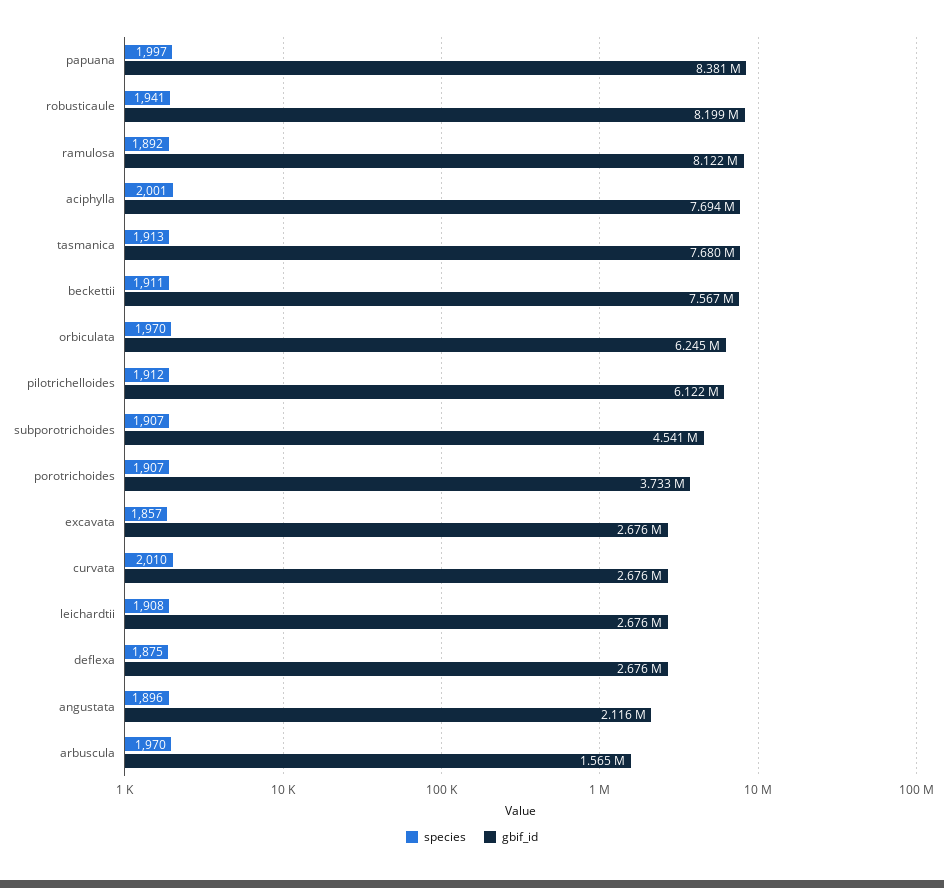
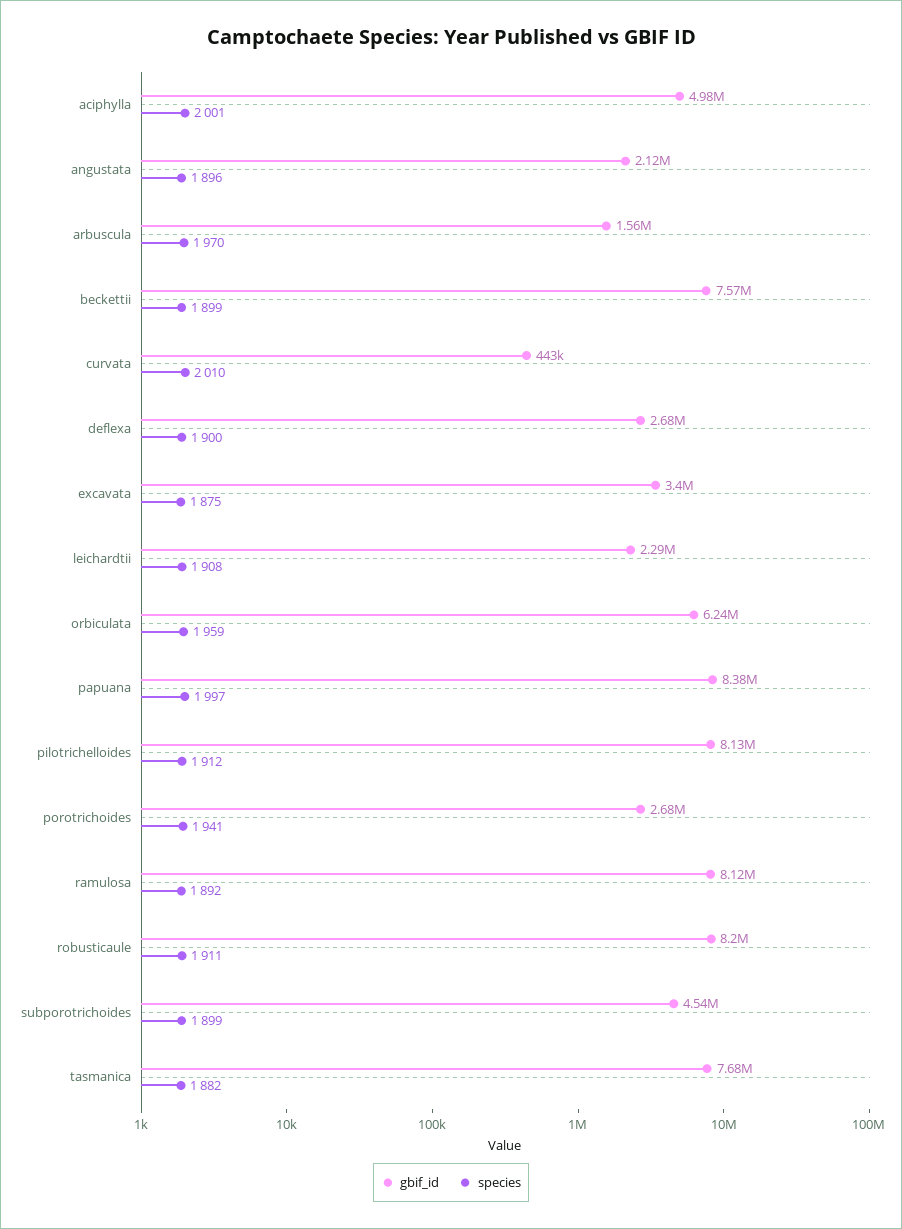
species, robusticaule: 1941 -> 1911
gbif_id, aciphylla: 7694000 -> 4980000
species, tasmanica: 1913 -> 1882
species, beckettii: 1911 -> 1899
species, orbiculata: 1970 -> 1959
gbif_id, pilotrichelloides: 6122000 -> 8130000
species, subporotrichoides: 1907 -> 1899
species, porotrichoides: 1907 -> 1941
gbif_id, porotrichoides: 3733000 -> 2680000
species, excavata: 1857 -> 1875
gbif_id, excavata: 2676000 -> 3400000
gbif_id, curvata: 2676000 -> 443000
gbif_id, leichardtii: 2676000 -> 2290000
species, deflexa: 1875 -> 1900

